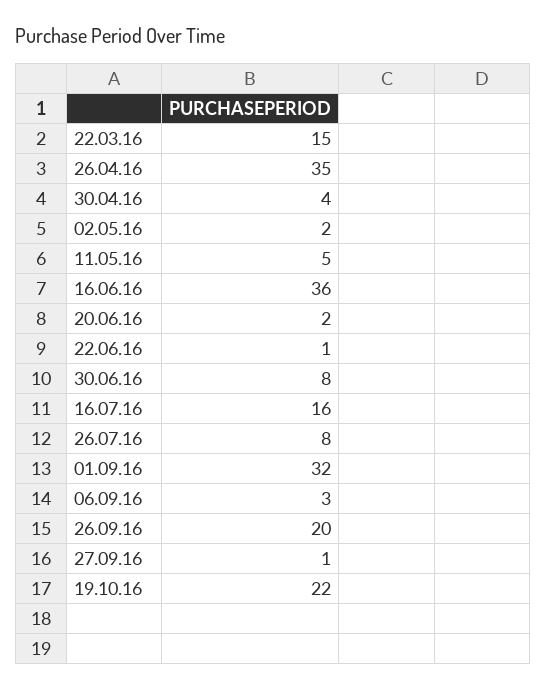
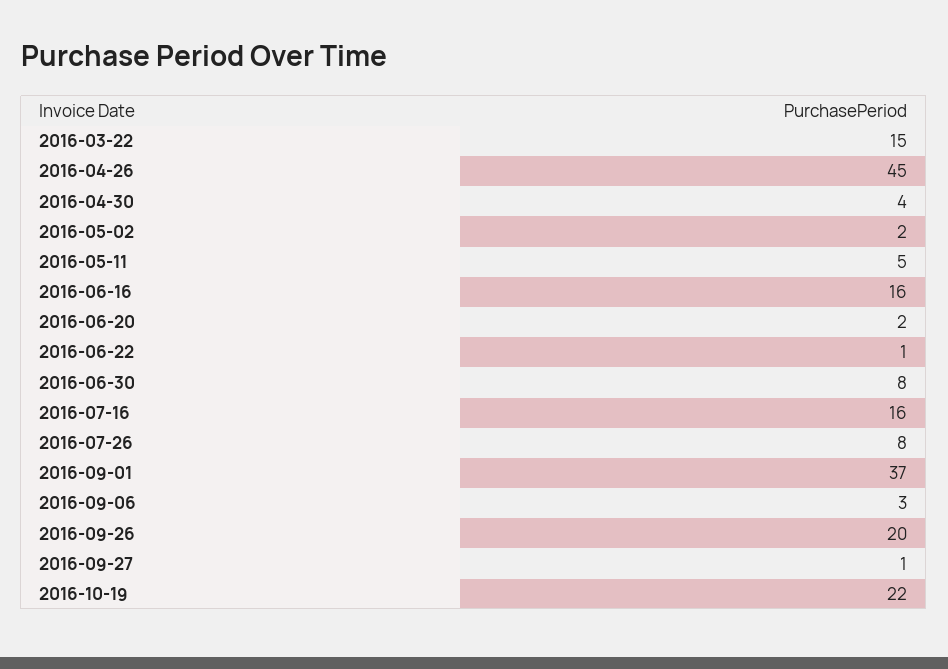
26.04.16: 35 -> 45
16.06.16: 36 -> 16
01.09.16: 32 -> 37

